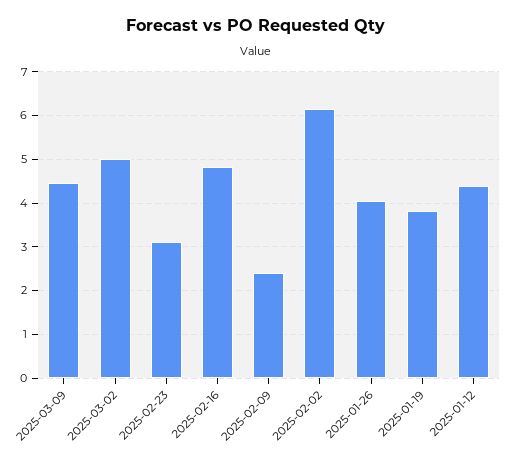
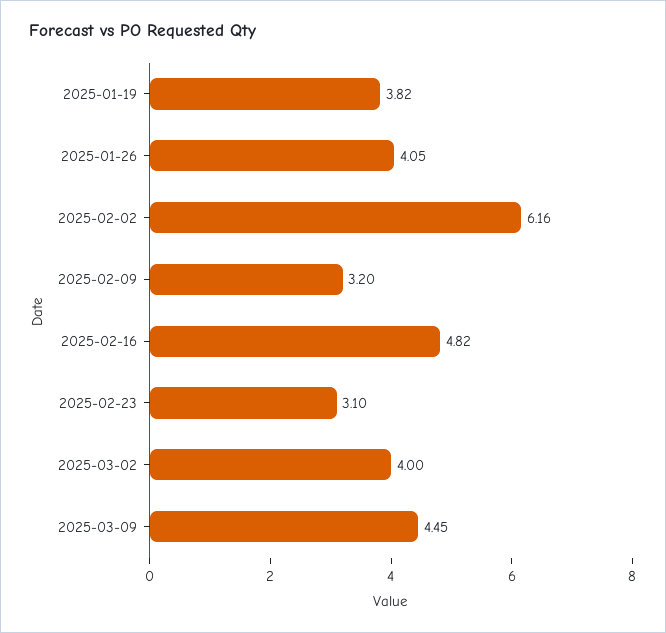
2025-03-02: 5 -> 4
2025-02-09: 2.4 -> 3.2
2025-01-12: 4.4 -> none

